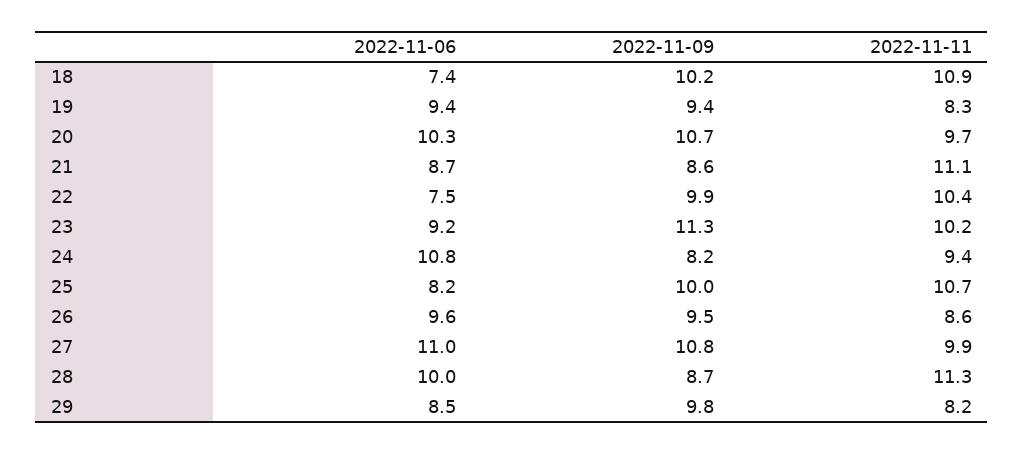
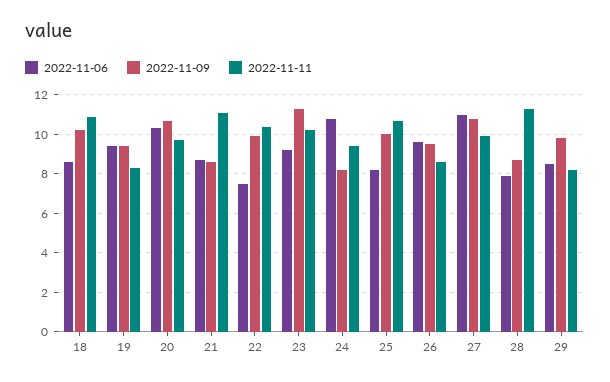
2022-11-06, 18: 7.4 -> 8.5
2022-11-06, 28: 10 -> 8

